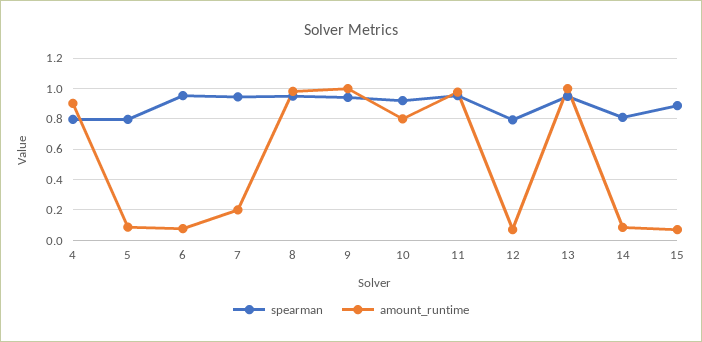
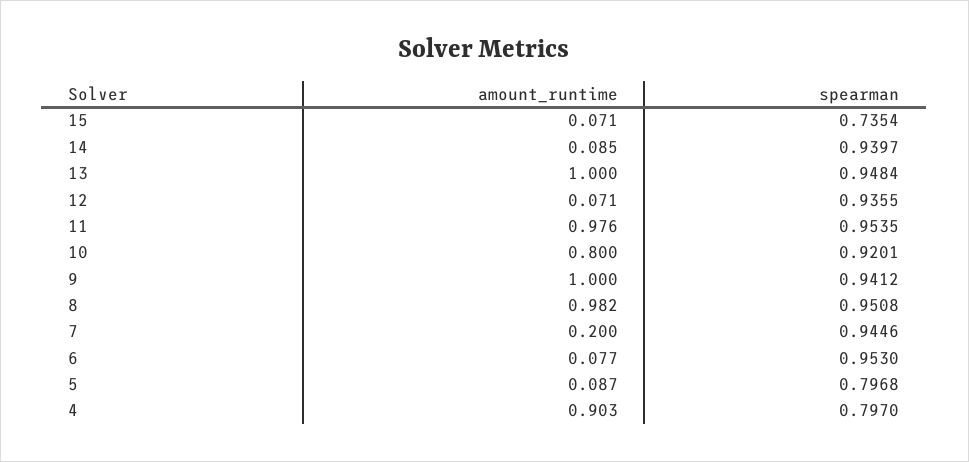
spearman, 12: 0.8 -> 0.9355
spearman, 14: 0.8 -> 0.9397
spearman, 15: 0.9 -> 0.7354

